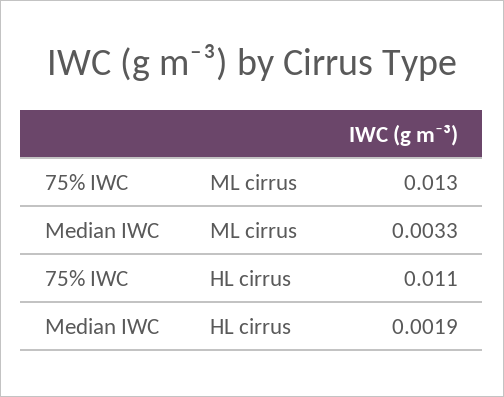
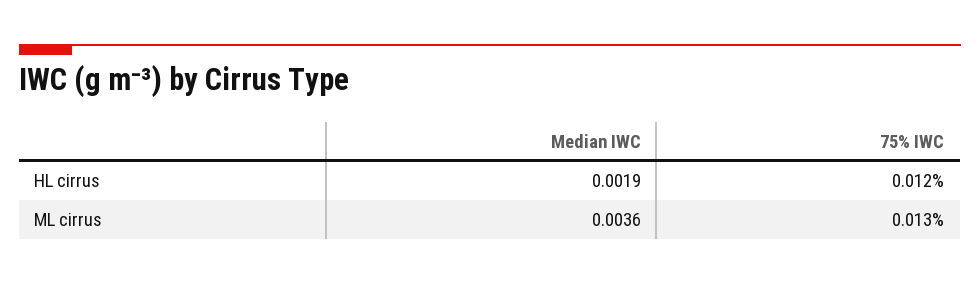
Median IWC, ML cirrus: 0.0033 -> 0.0036
75% IWC, HL cirrus: 0.011 -> 0.012

